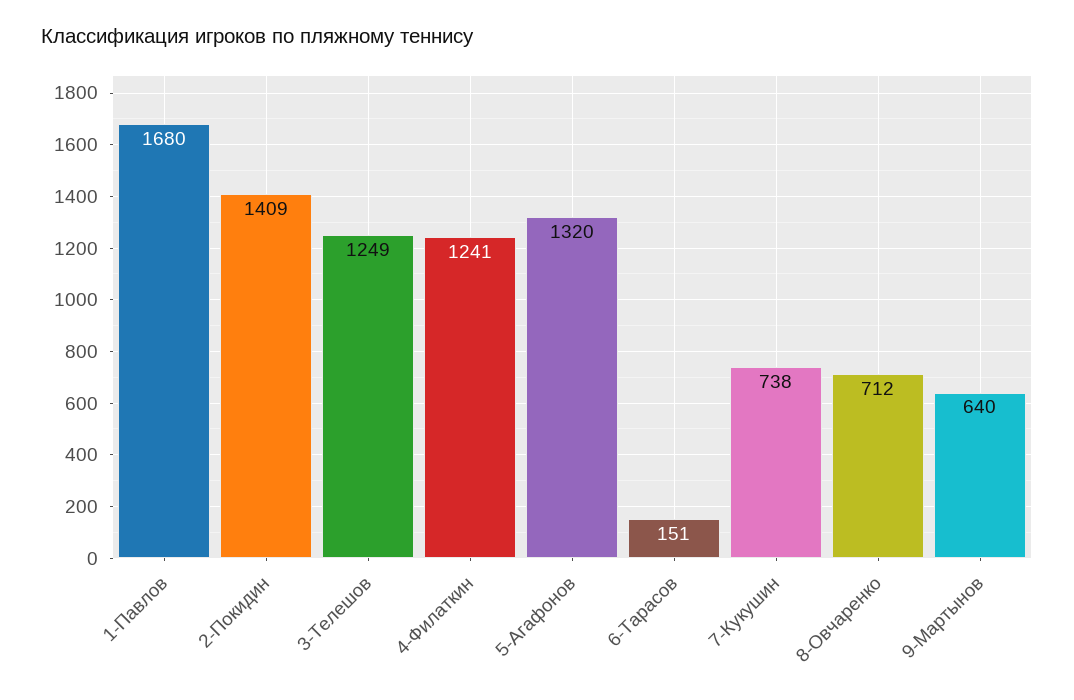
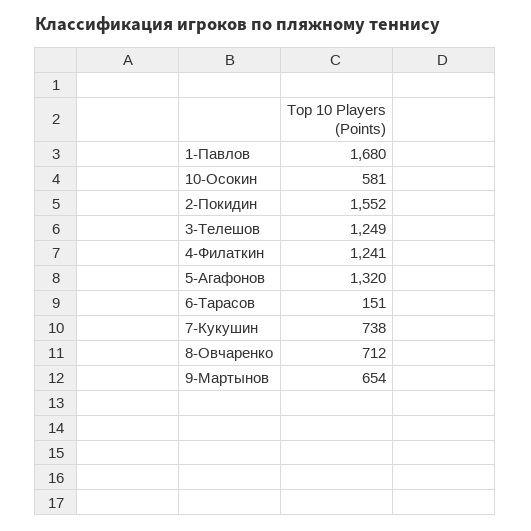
2-Покидин: 1409 -> 1552
9-Мартынов: 640 -> 654
10-Осокин: none -> 581

